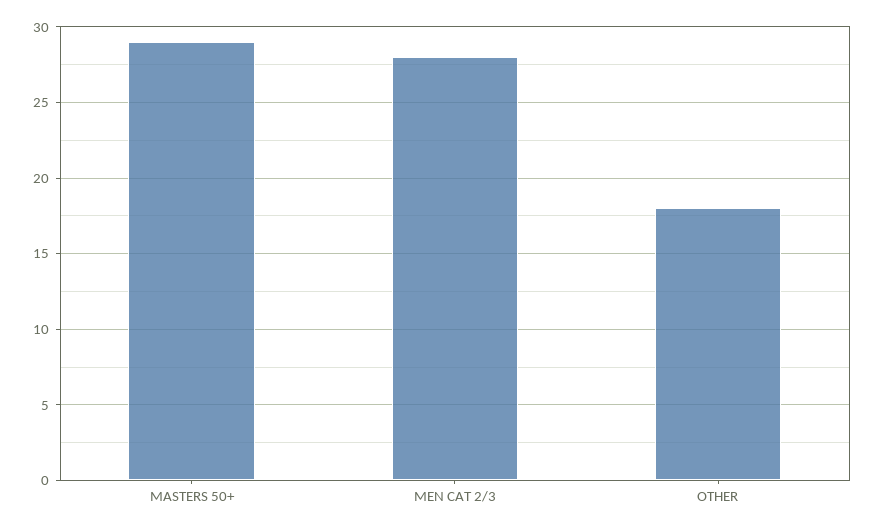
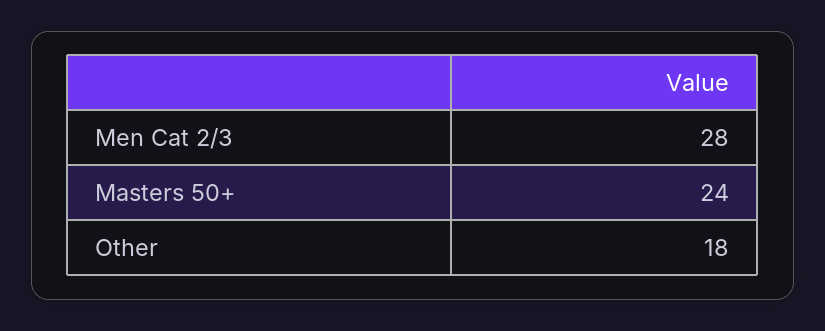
MASTERS 50+: 29 -> 24

